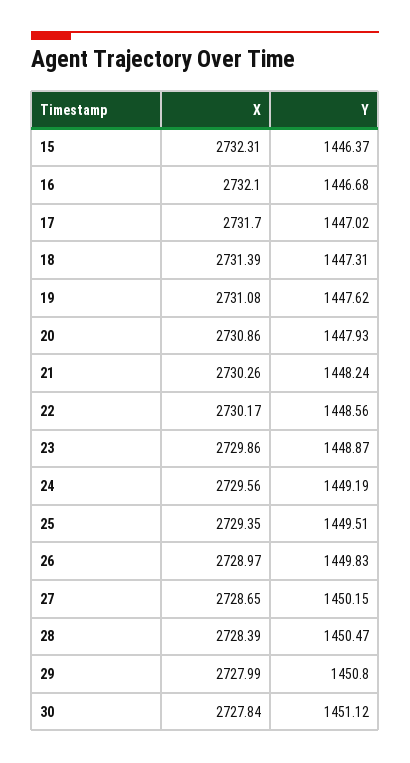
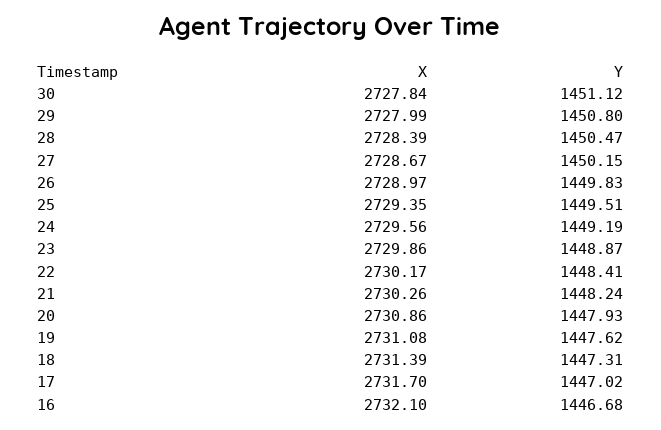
X, 15: 2732.31 -> none
Y, 15: 1446.37 -> none
Y, 22: 1448.56 -> 1448.41
X, 27: 2728.65 -> 2728.67

